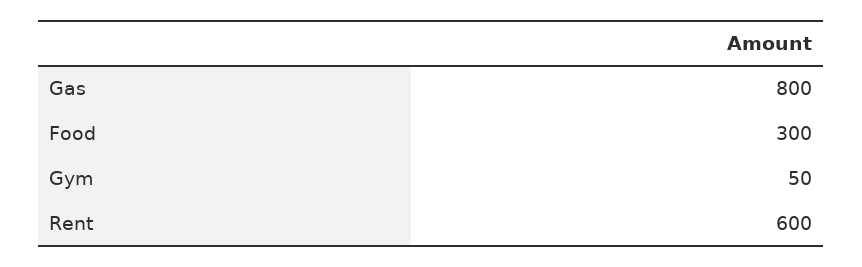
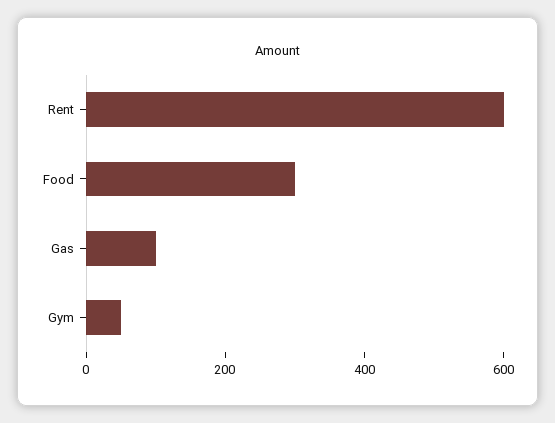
Gas: 800 -> 100

